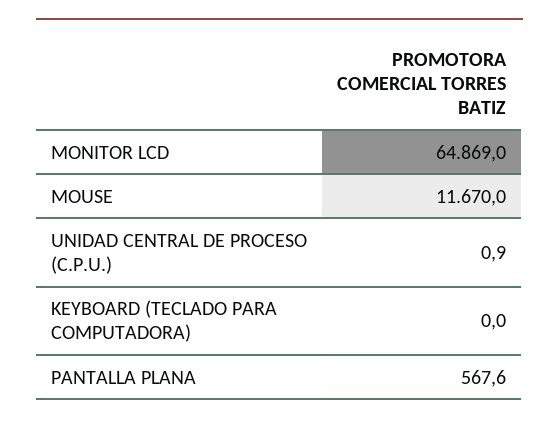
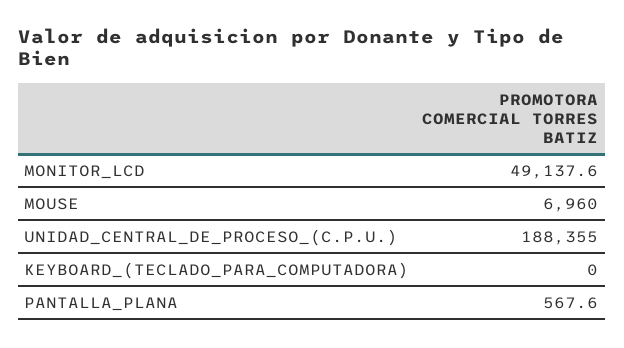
MONITOR LCD: 64869 -> 49137.6
MOUSE: 11670 -> 6960
UNIDAD CENTRAL DE PROCESO (C.P.U.): 0.9 -> 188355

